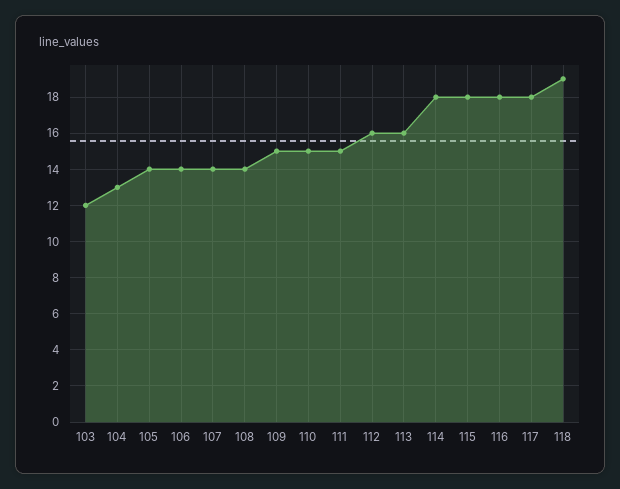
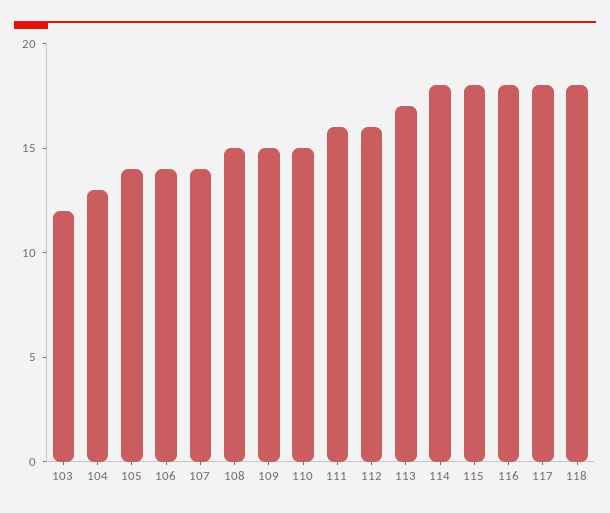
108: 14 -> 15
111: 15 -> 16
113: 16 -> 17
118: 19 -> 18

